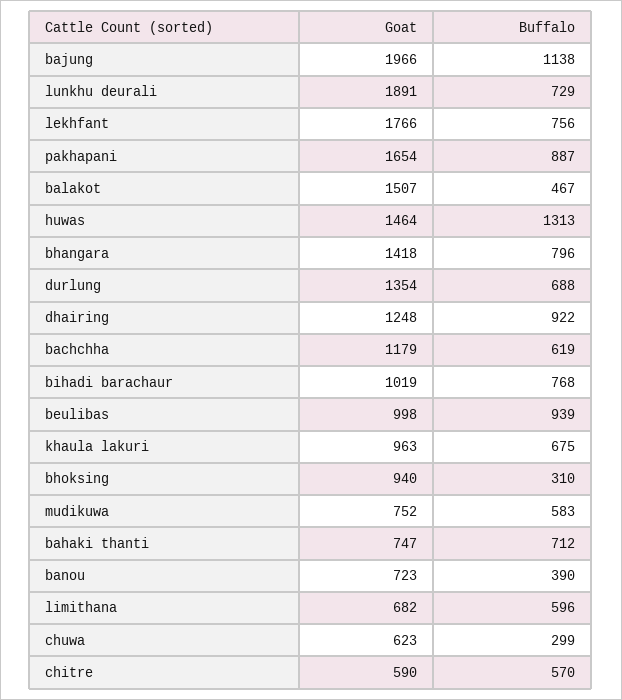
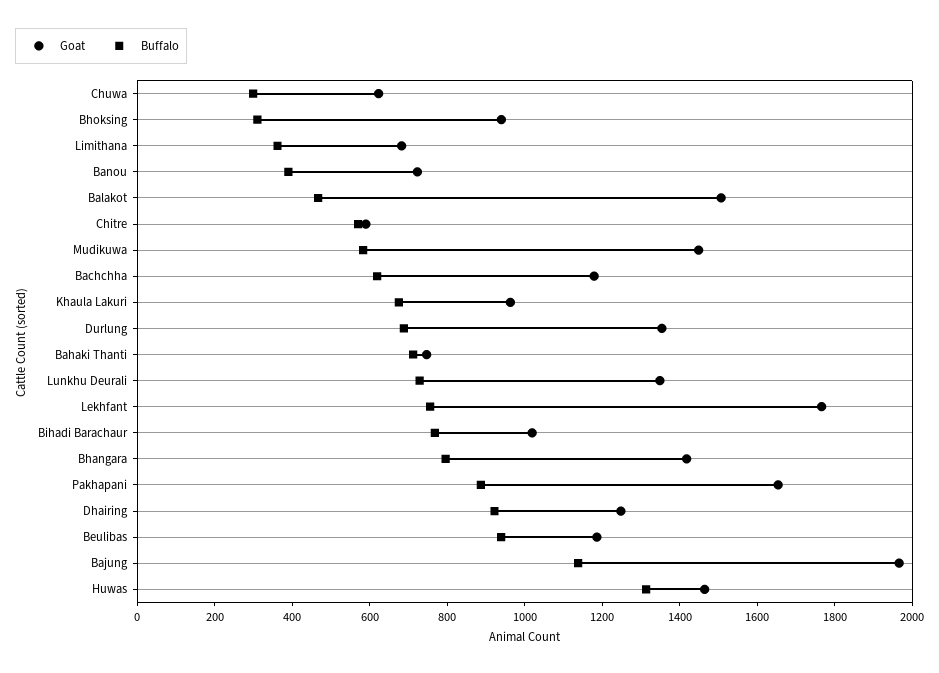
Goat, lunkhu deurali: 1891 -> 1350
Goat, beulibas: 998 -> 1200
Goat, mudikuwa: 752 -> 1450
Buffalo, limithana: 596 -> 350

